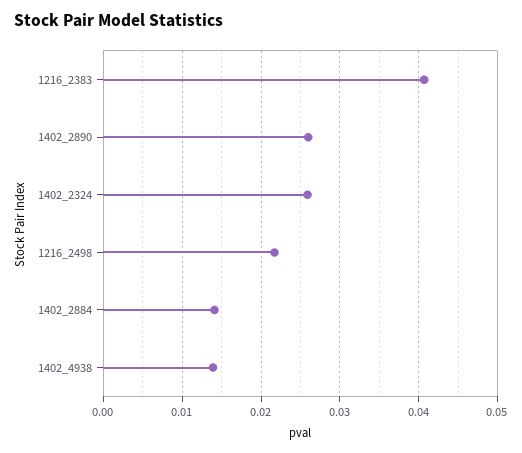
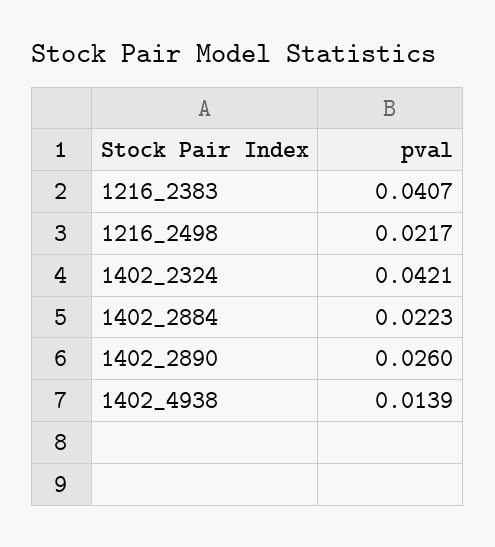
1402_2324: 0.026 -> 0.0421
1402_2884: 0.014 -> 0.0223

